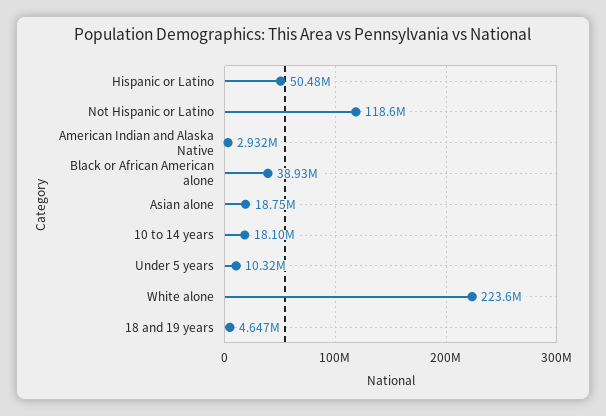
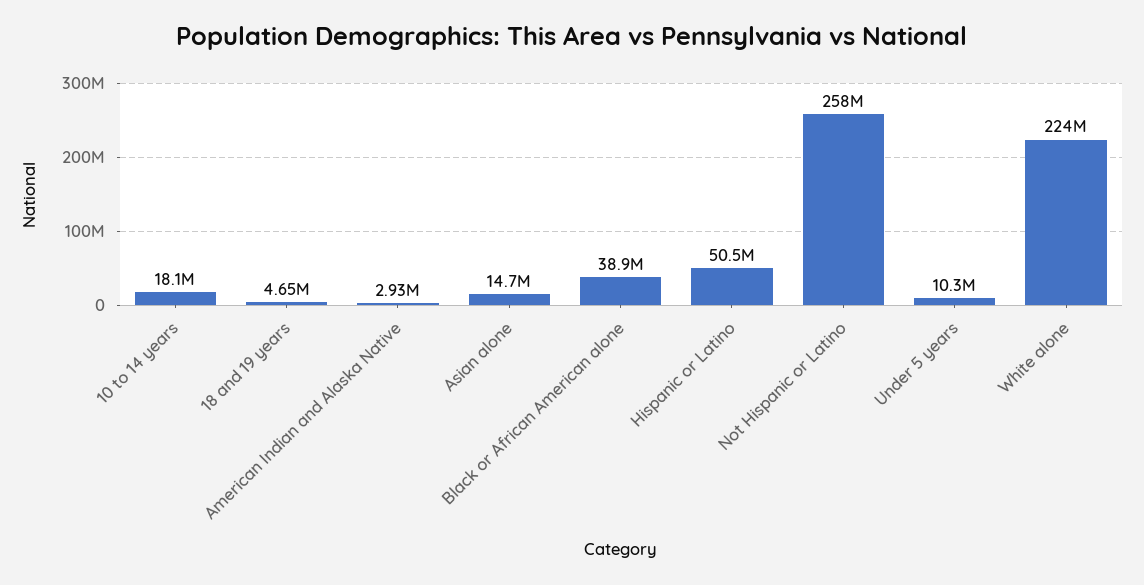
Not Hispanic or Latino: 118600000 -> 258000000
Asian alone: 18750000 -> 14700000

